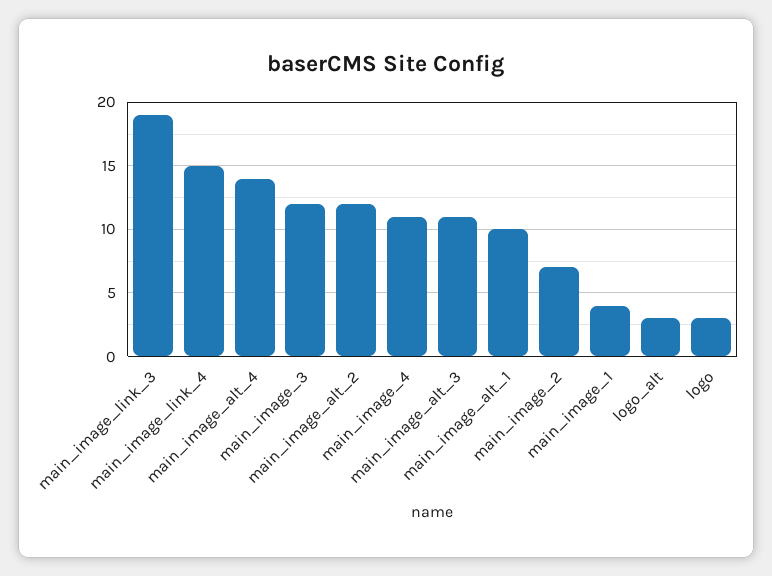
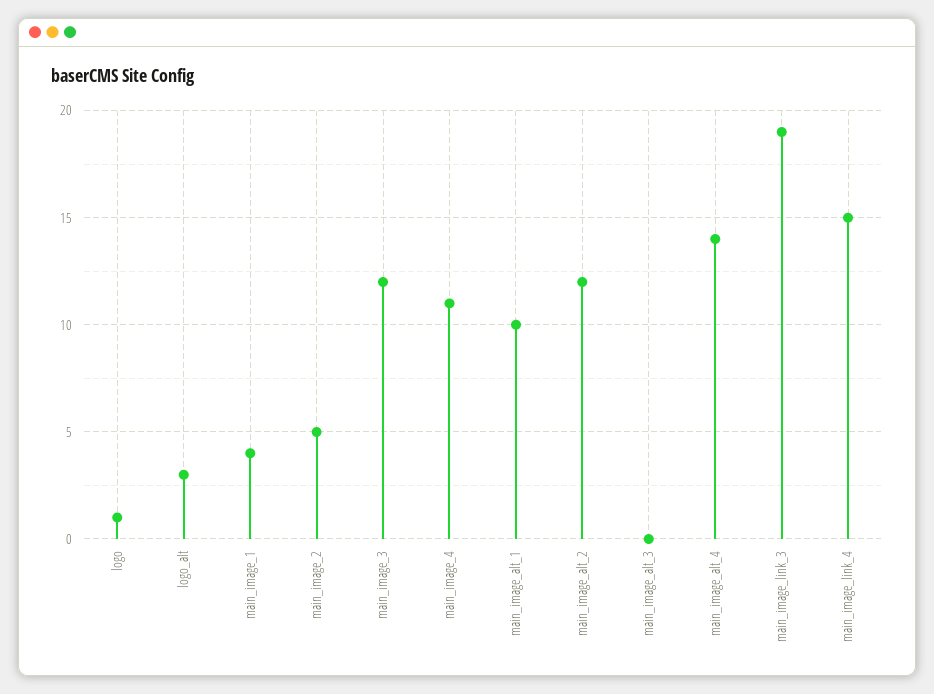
main_image_alt_3: 11 -> 0
main_image_2: 7 -> 5
logo: 3 -> 1

